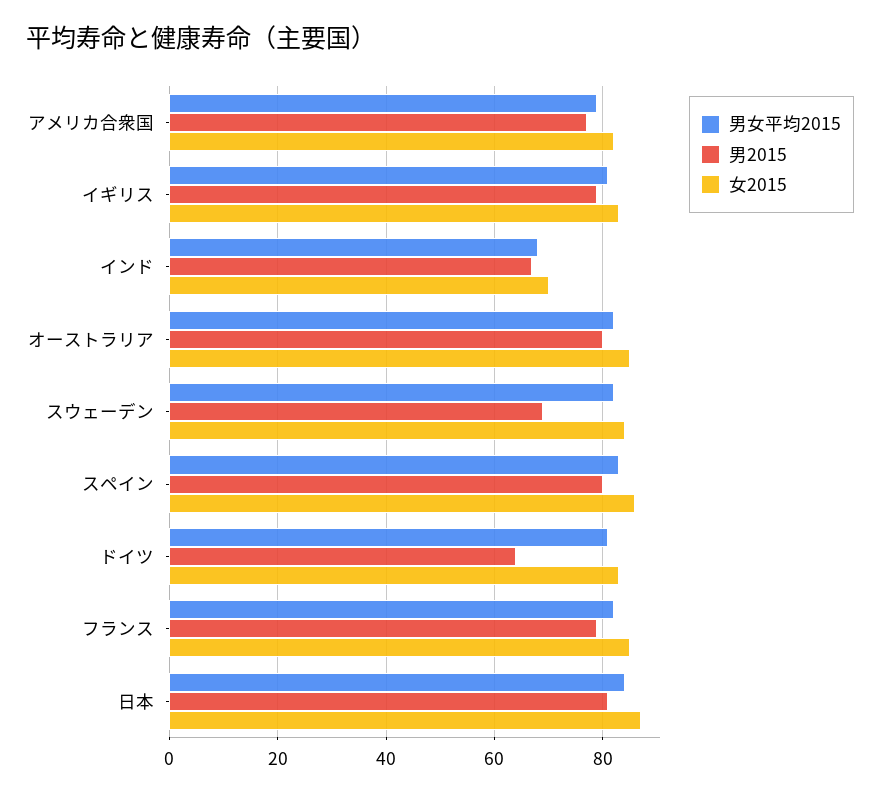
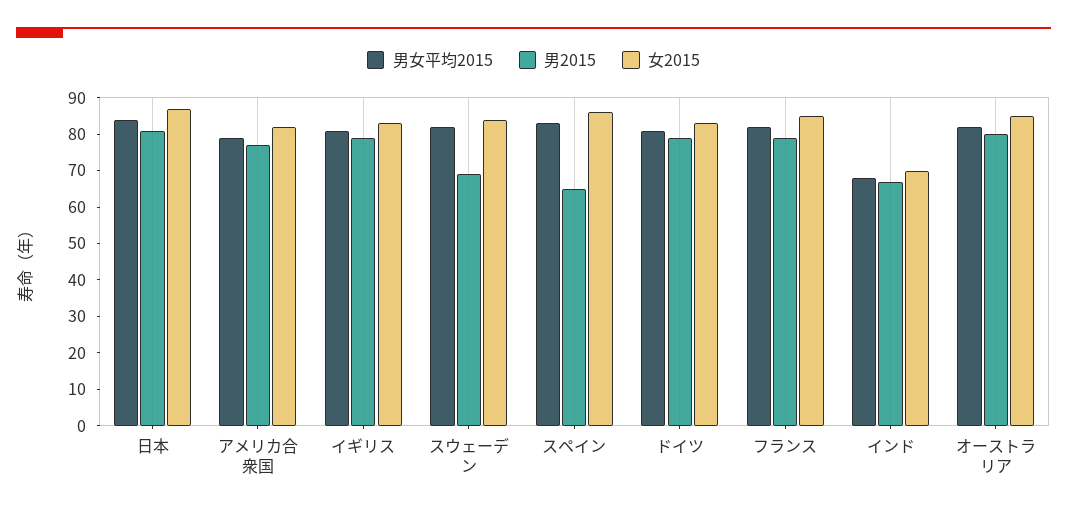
男2015, スペイン: 80 -> 65
男2015, ドイツ: 65 -> 80

